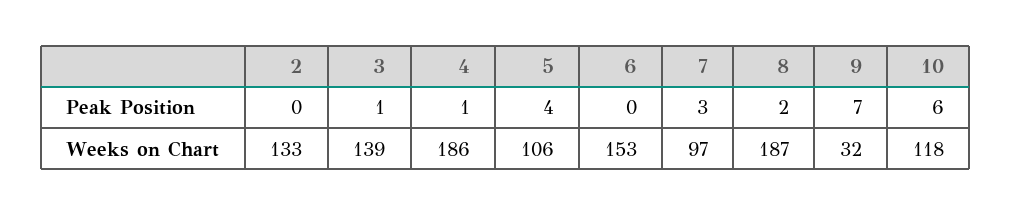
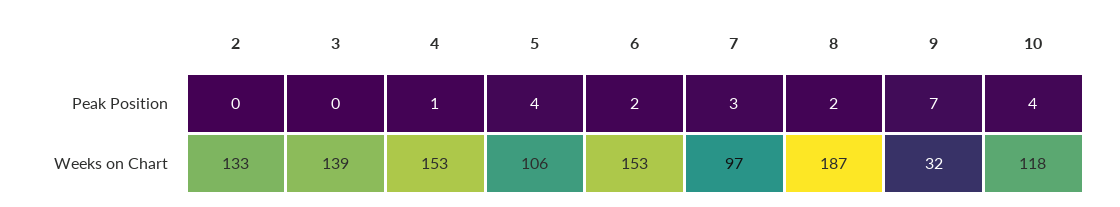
3, Peak Position: 1 -> 0
6, Peak Position: 0 -> 2
10, Peak Position: 6 -> 4
4, Weeks on Chart: 186 -> 153

